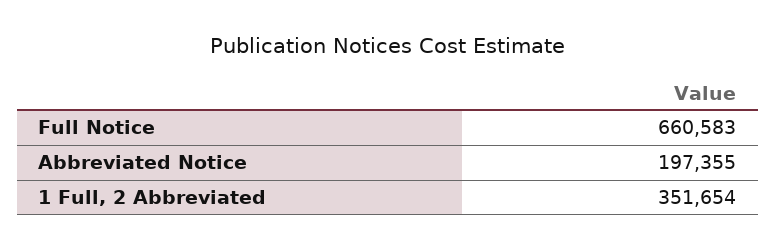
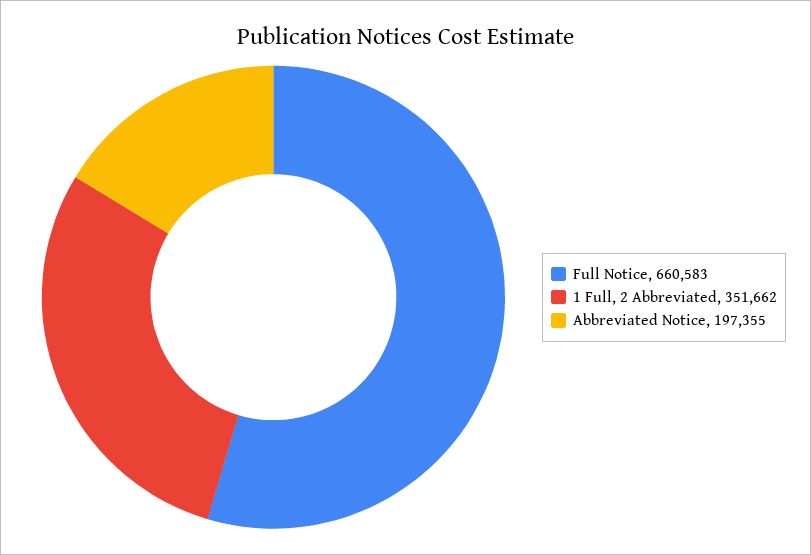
1 Full, 2 Abbreviated: 351654 -> 351662

